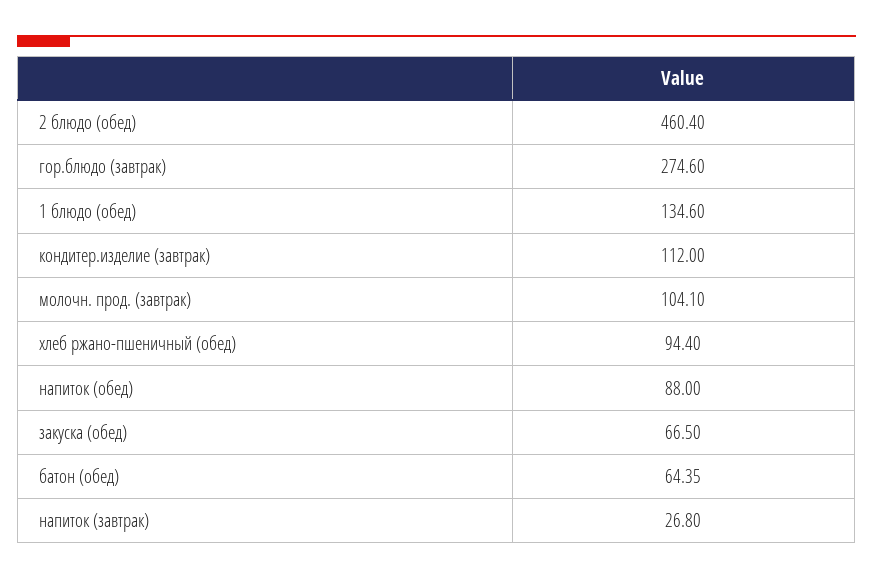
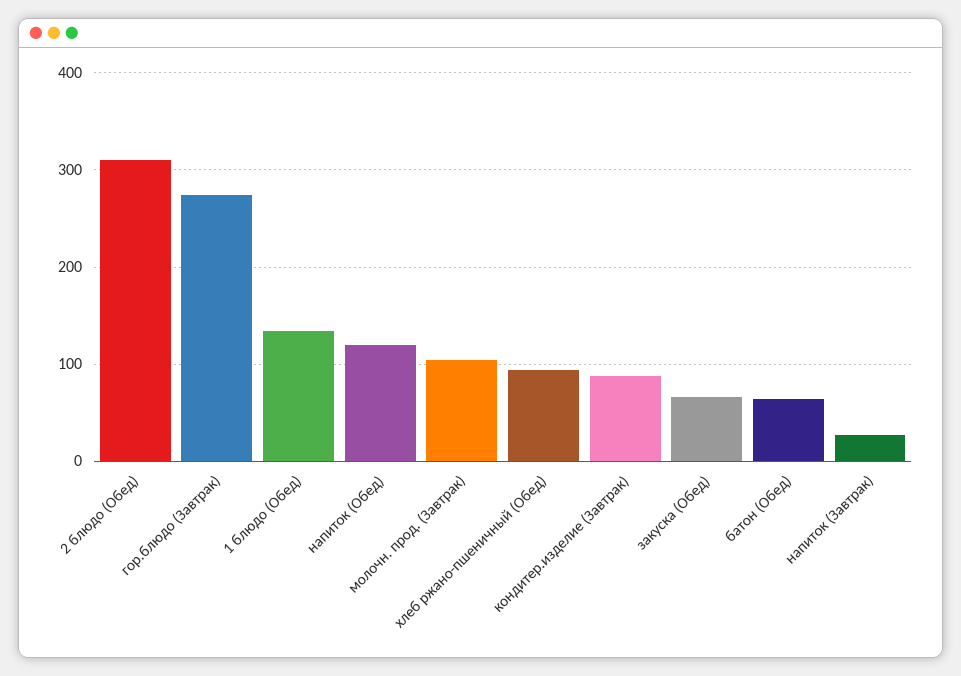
2 блюдо (обед): 460.4 -> 310
кондитер.изделие (завтрак): 112 -> 90
напиток (обед): 88 -> 120

